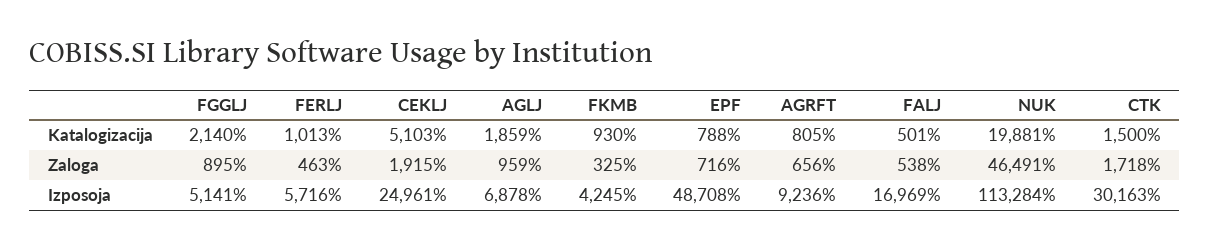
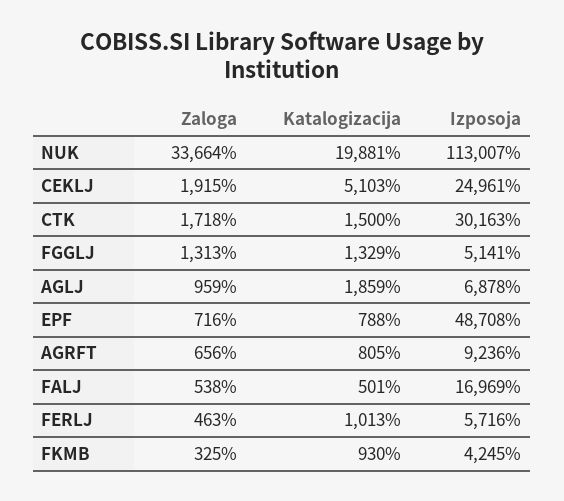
FGGLJ, Katalogizacija: 2140 -> 1329
FGGLJ, Zaloga: 895 -> 1313
NUK, Zaloga: 46491 -> 33664
NUK, Izposoja: 113284 -> 113007

